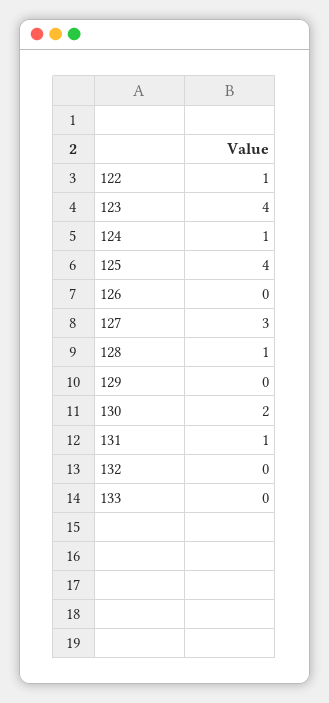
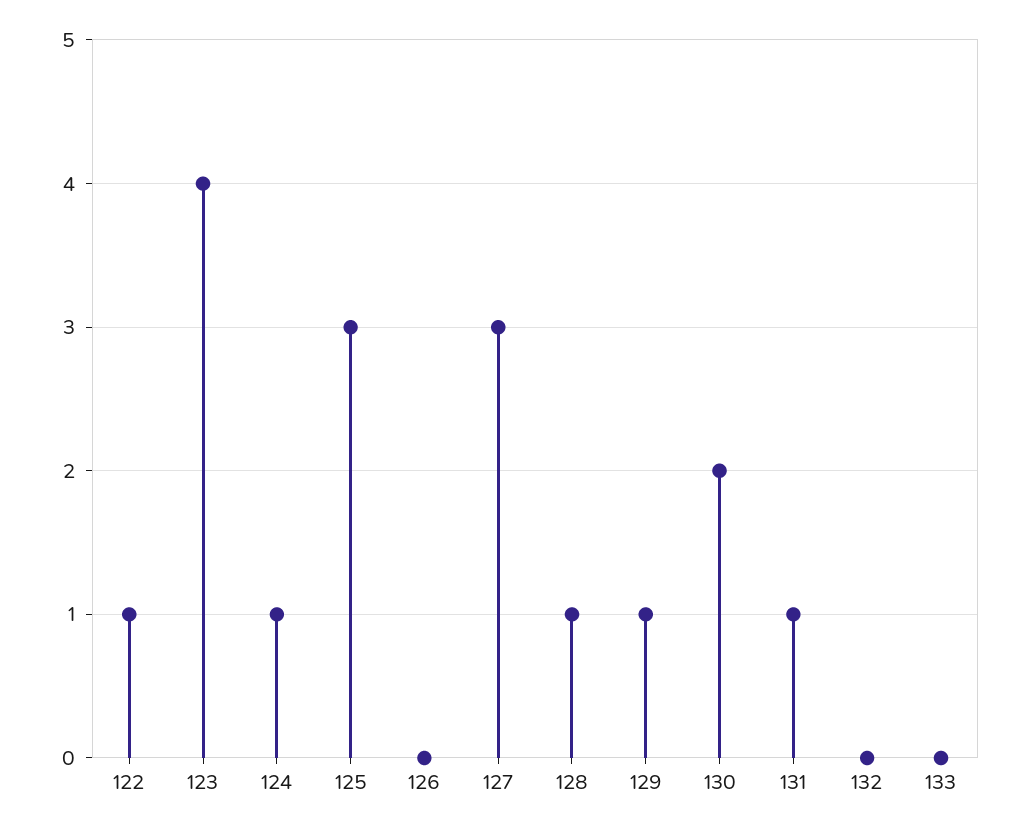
125: 4 -> 3
129: 0 -> 1

